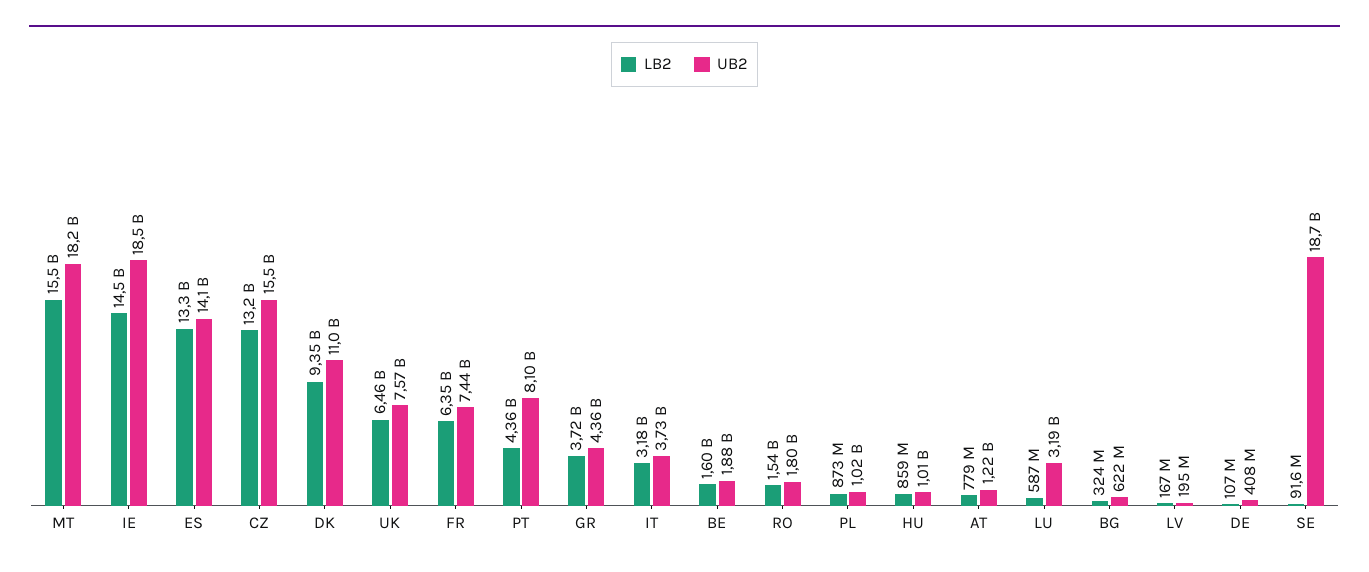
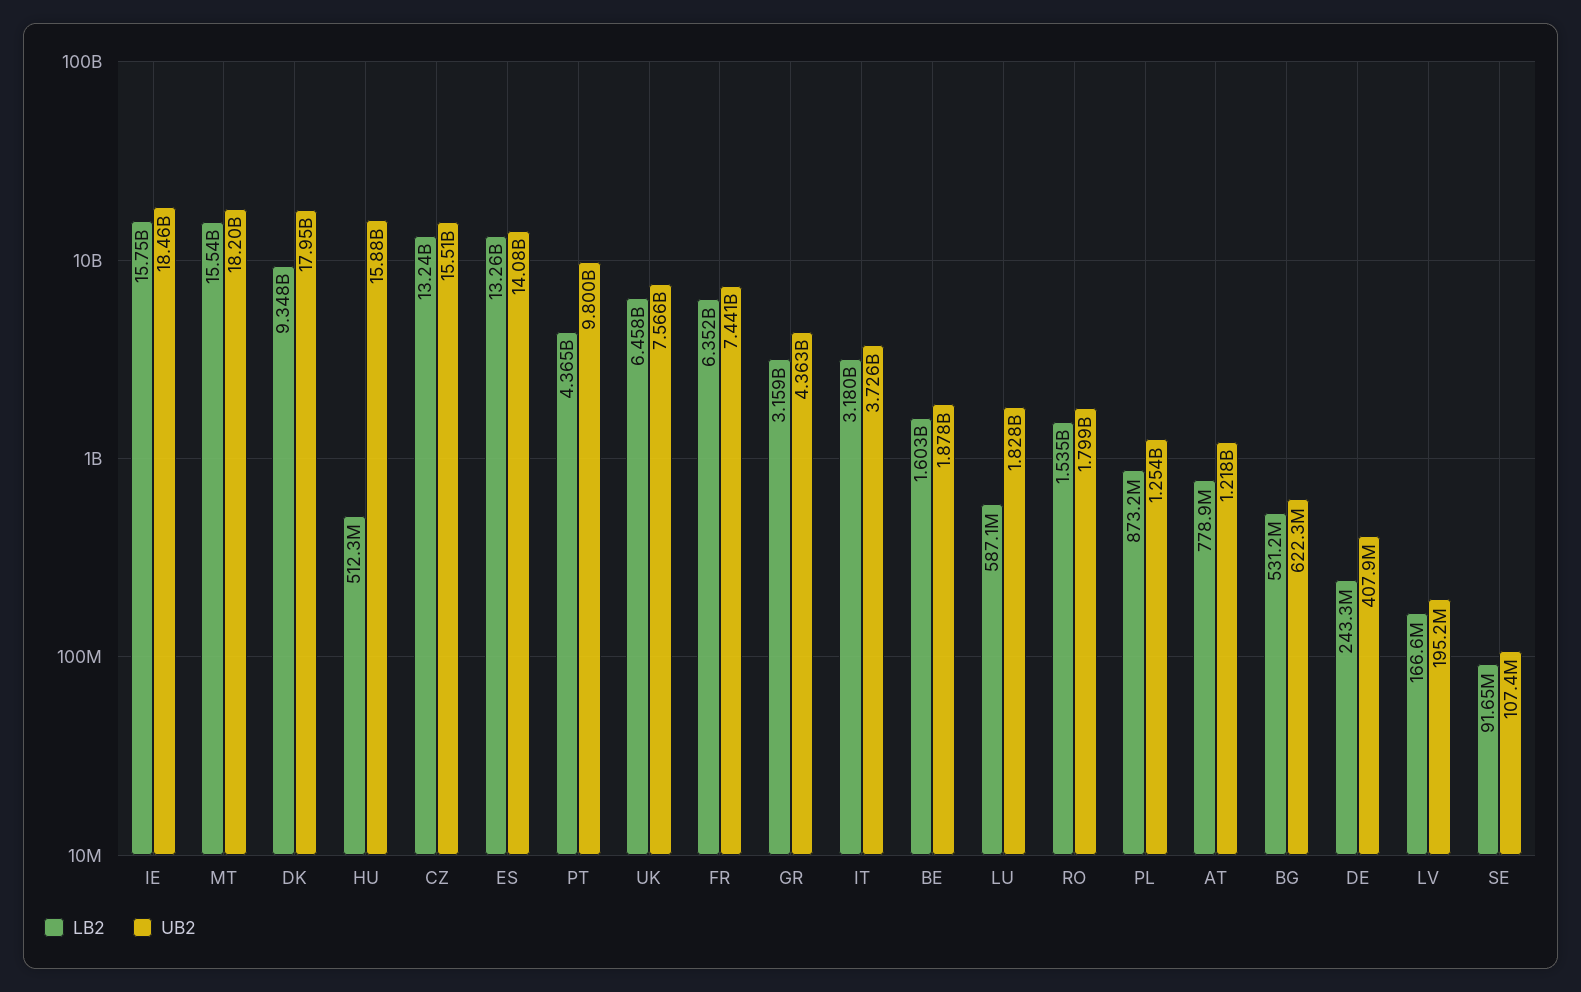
LB2, IE: 14500000000 -> 15750000000
UB2, DK: 11000000000 -> 17950000000
UB2, PT: 8100000000 -> 9800000000
LB2, GR: 3720000000 -> 3159000000
UB2, PL: 1020000000 -> 1254000000
LB2, HU: 859000000 -> 512300000
UB2, HU: 1010000000 -> 15880000000
UB2, LU: 3190000000 -> 1828000000
LB2, BG: 324000000 -> 531200000
LB2, DE: 107000000 -> 243300000
UB2, SE: 18700000000 -> 107400000

